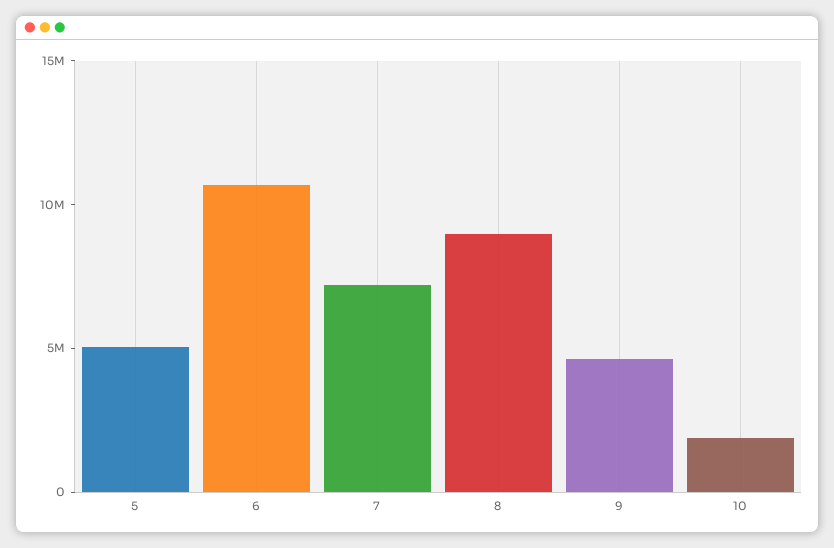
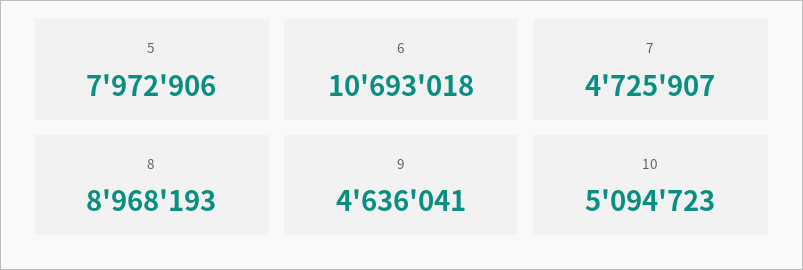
5: 5000000 -> 7972906
7: 7000000 -> 4725907
10: 2000000 -> 5094723

